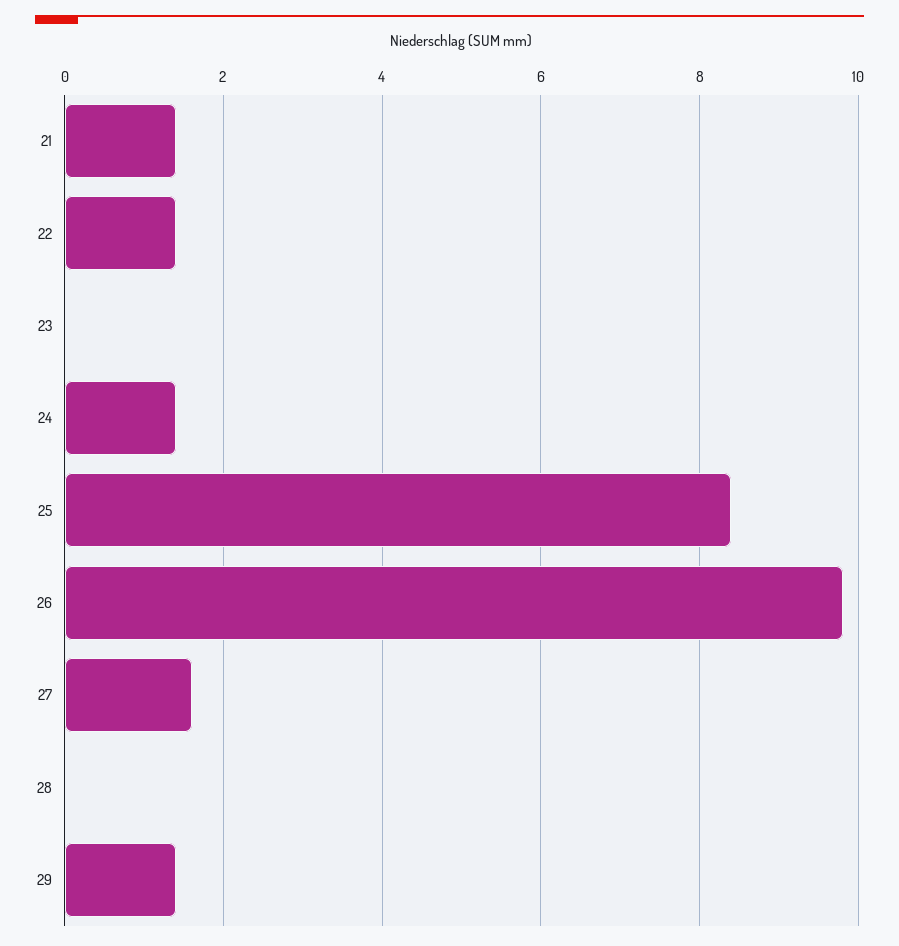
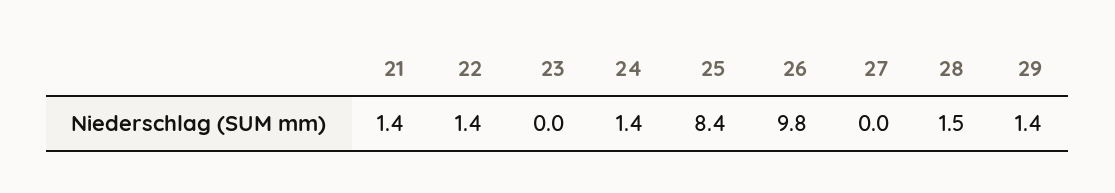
27: 1.5 -> 0
28: 0 -> 1.5

